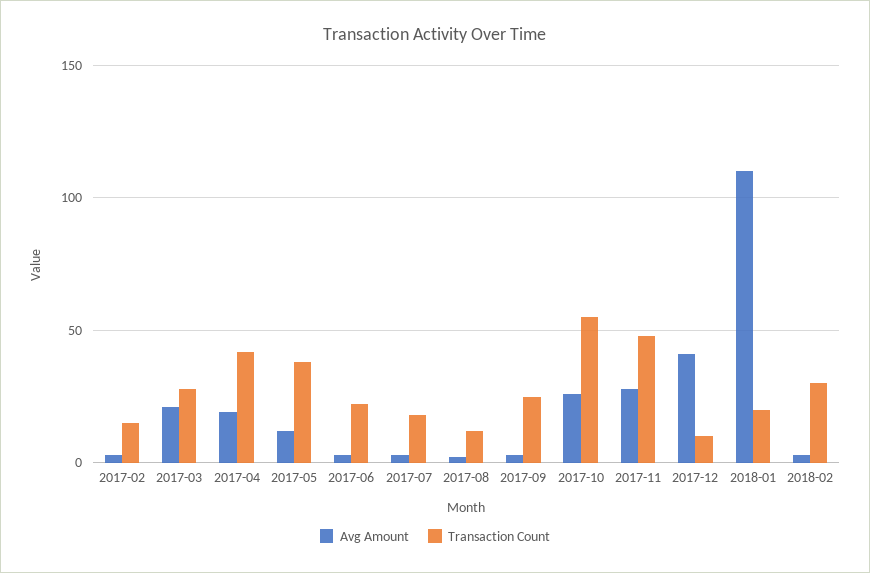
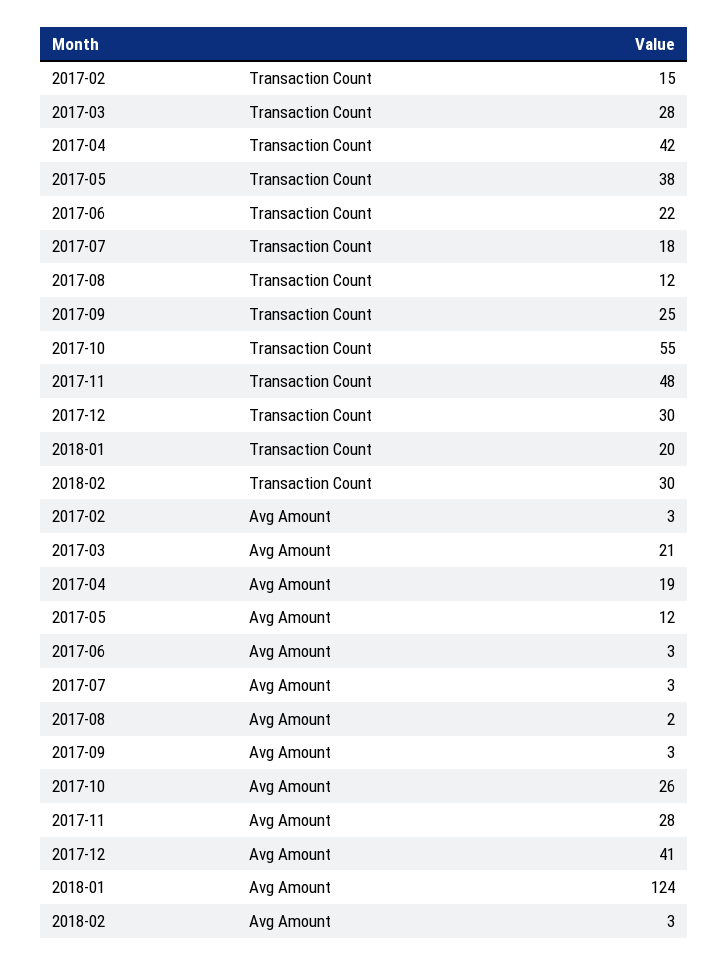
Transaction Count, 2017-12: 10 -> 30
Avg Amount, 2018-01: 110 -> 124

